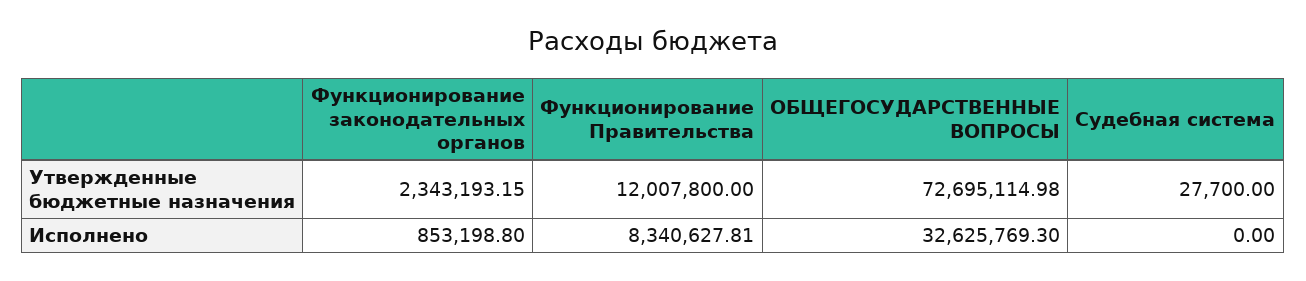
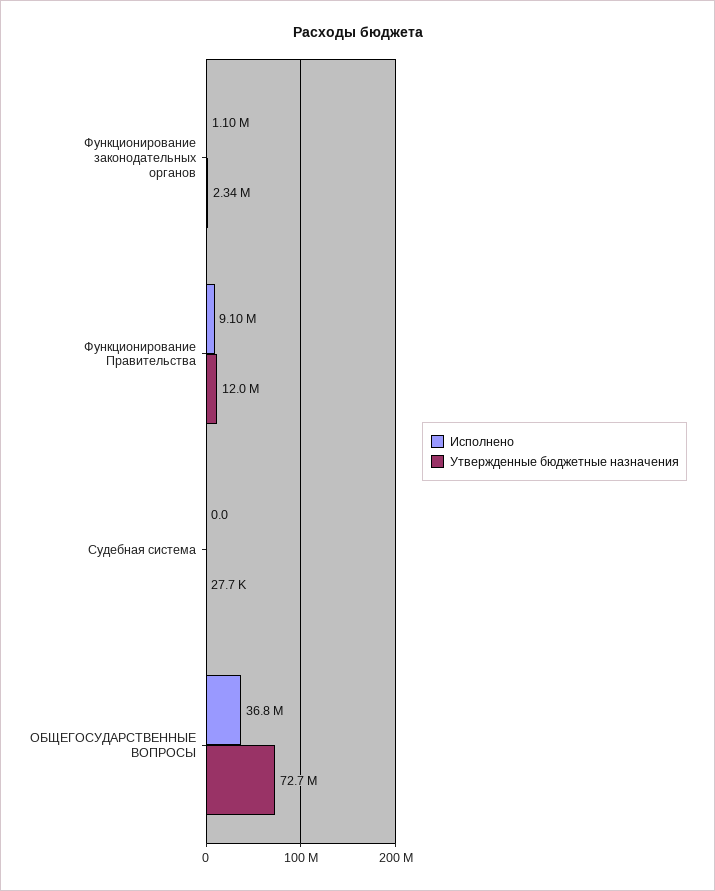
Исполнено, Функционирование законодательных органов: 853198.8 -> 1100000
Исполнено, Функционирование Правительства: 8340627.81 -> 9100000
Исполнено, ОБЩЕГОСУДАРСТВЕННЫЕ ВОПРОСЫ: 32625769.3 -> 36800000

